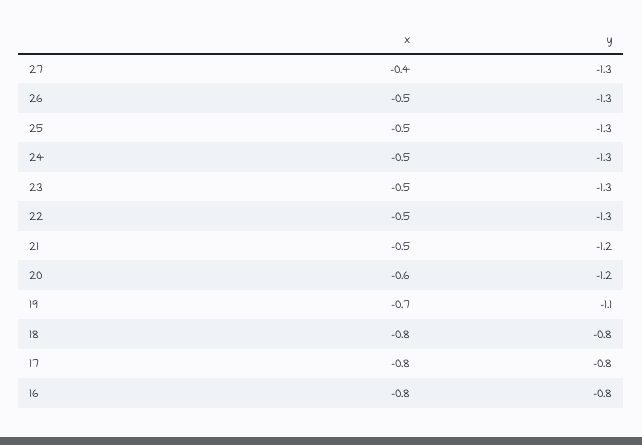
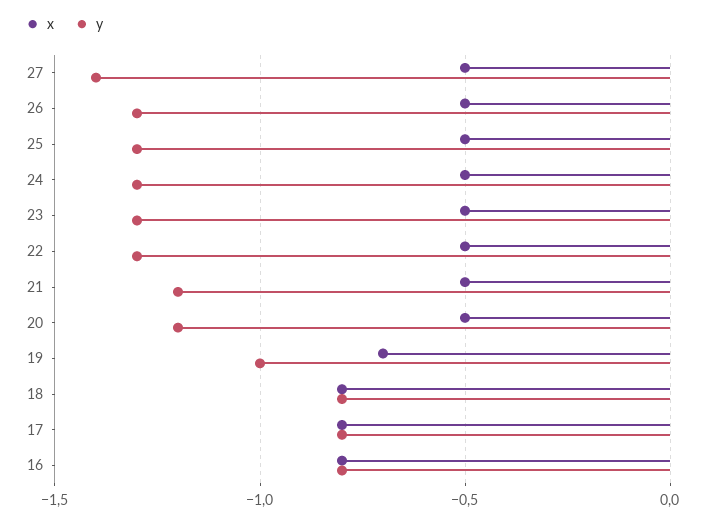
x, 27: -0.4 -> -0.5
y, 27: -1.3 -> -1.4
x, 20: -0.6 -> -0.5
y, 19: -1.1 -> -1

